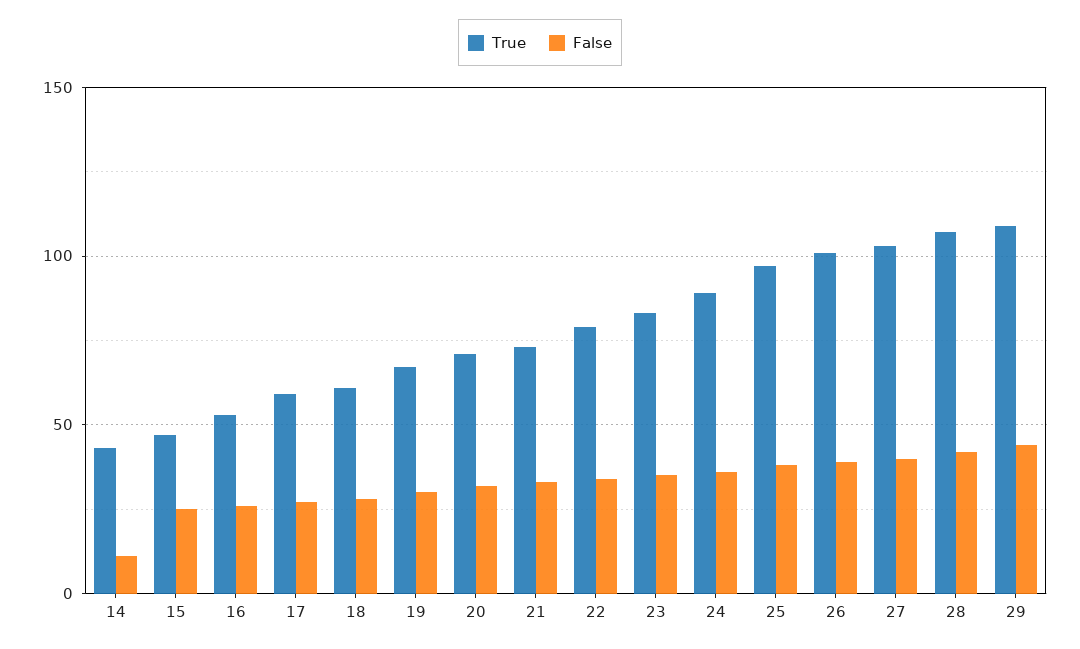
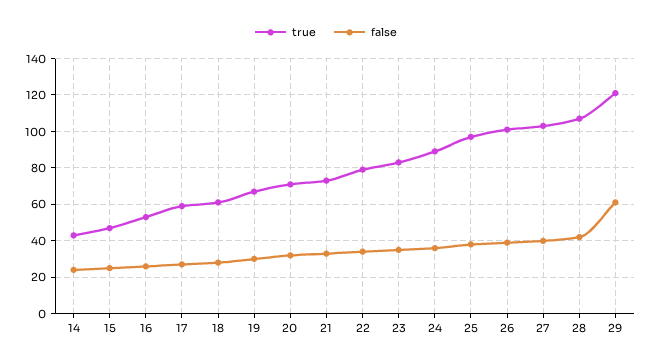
False, 14: 10 -> 25
True, 29: 110 -> 120
False, 29: 45 -> 60

